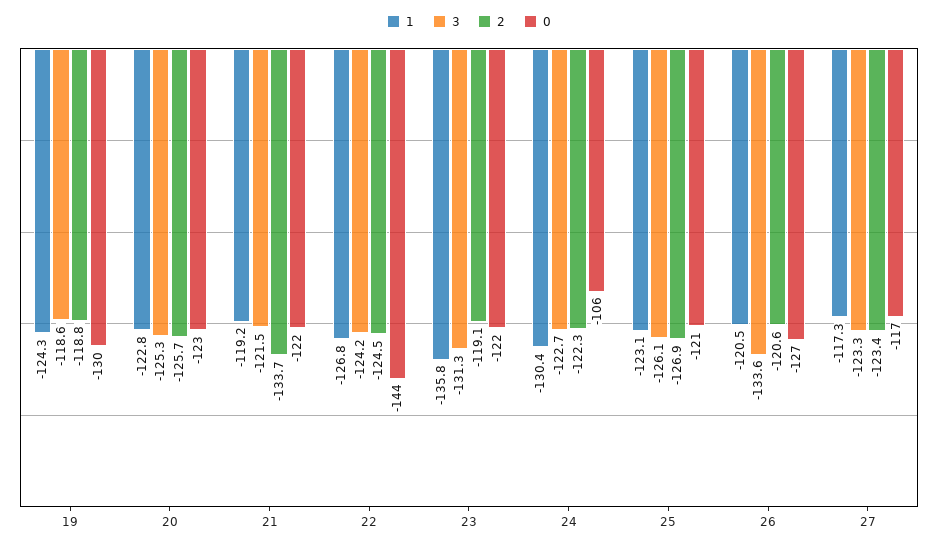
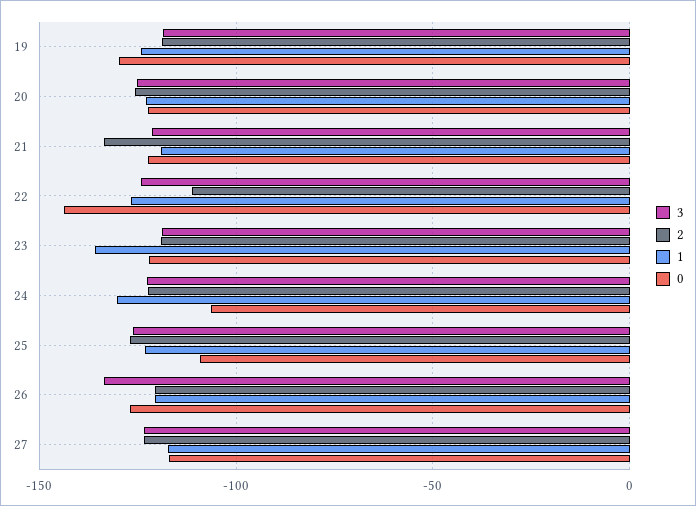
2, 22: -124.5 -> -110
3, 23: -131.3 -> -120
0, 25: -121 -> -110

